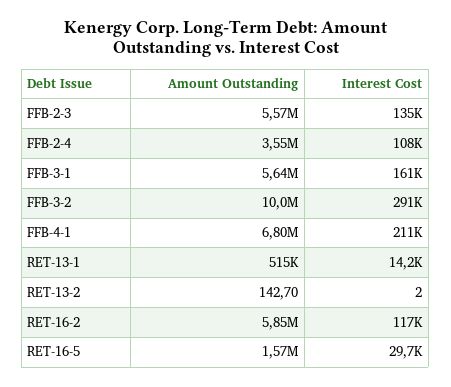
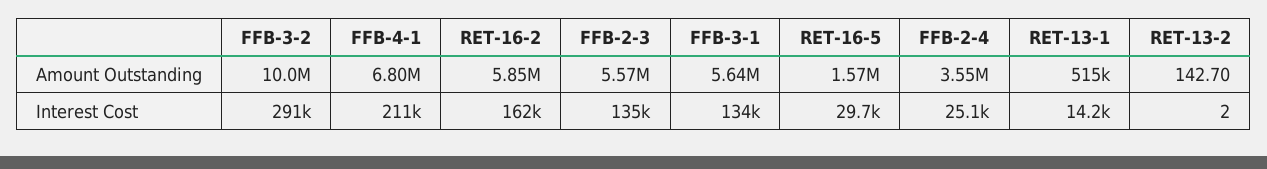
Interest Cost, FFB-2-4: 108000 -> 25100
Interest Cost, FFB-3-1: 161000 -> 134000
Interest Cost, RET-16-2: 117000 -> 162000

